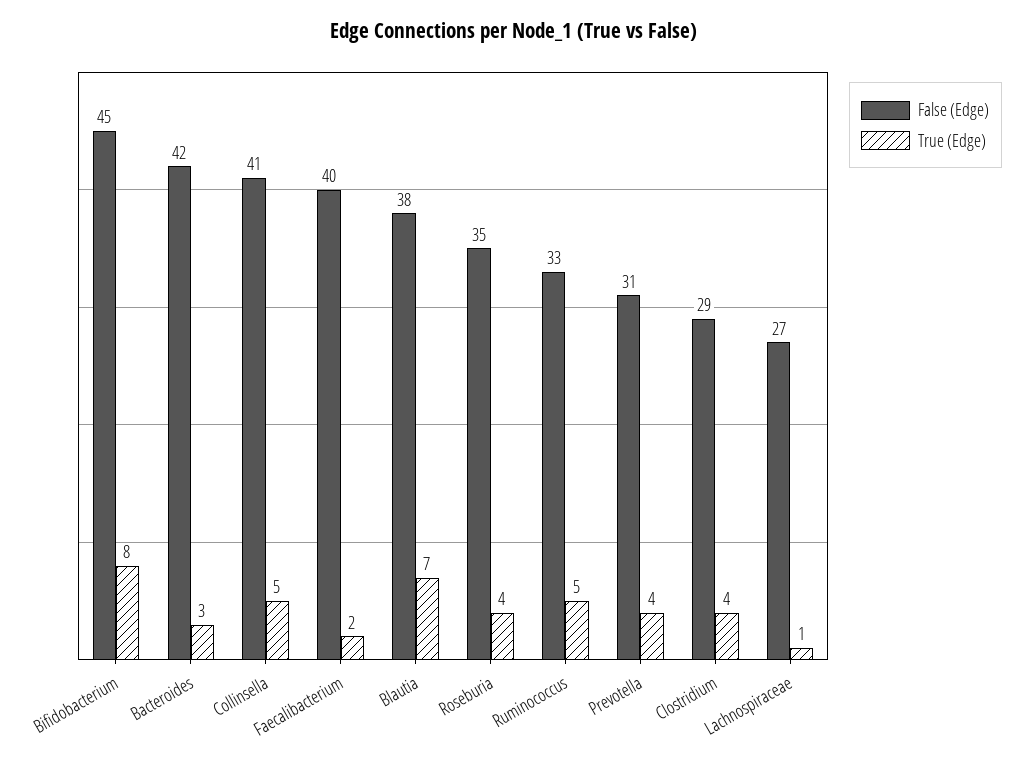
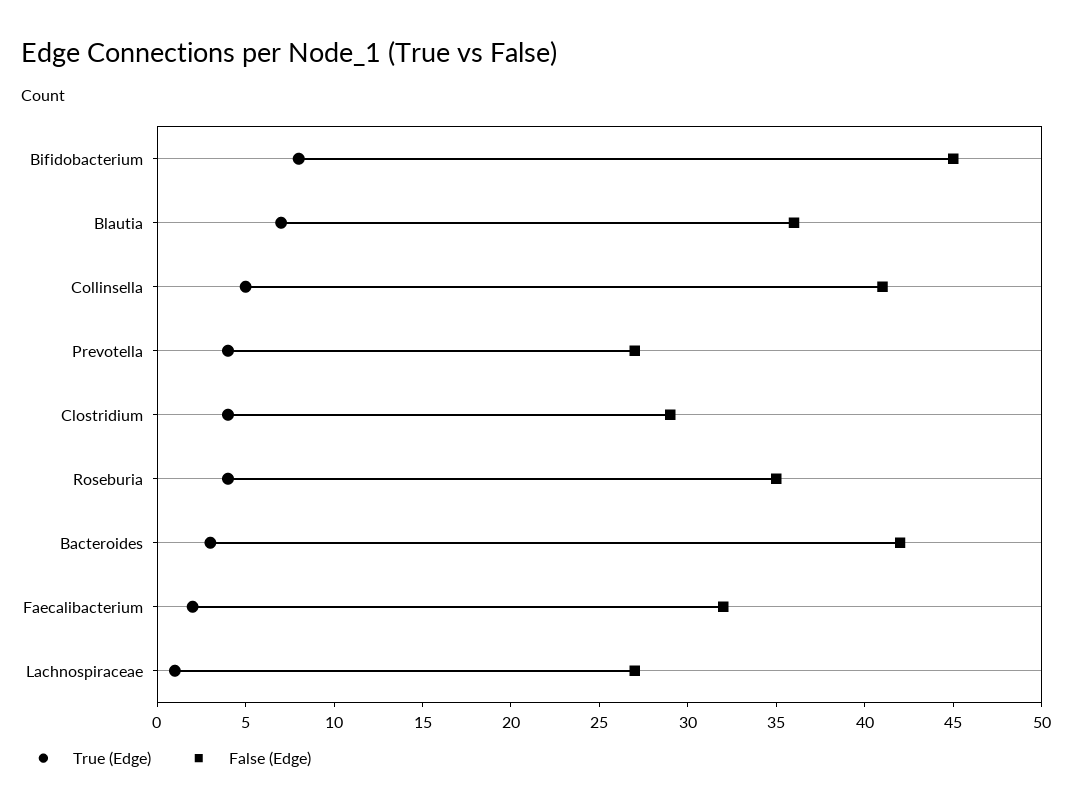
False (Edge), Faecalibacterium: 40 -> 32
False (Edge), Blautia: 38 -> 36
False (Edge), Ruminococcus: 33 -> none
True (Edge), Ruminococcus: 5 -> none
False (Edge), Prevotella: 31 -> 27

